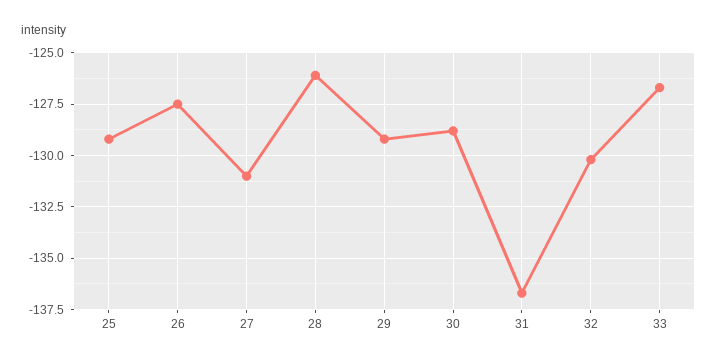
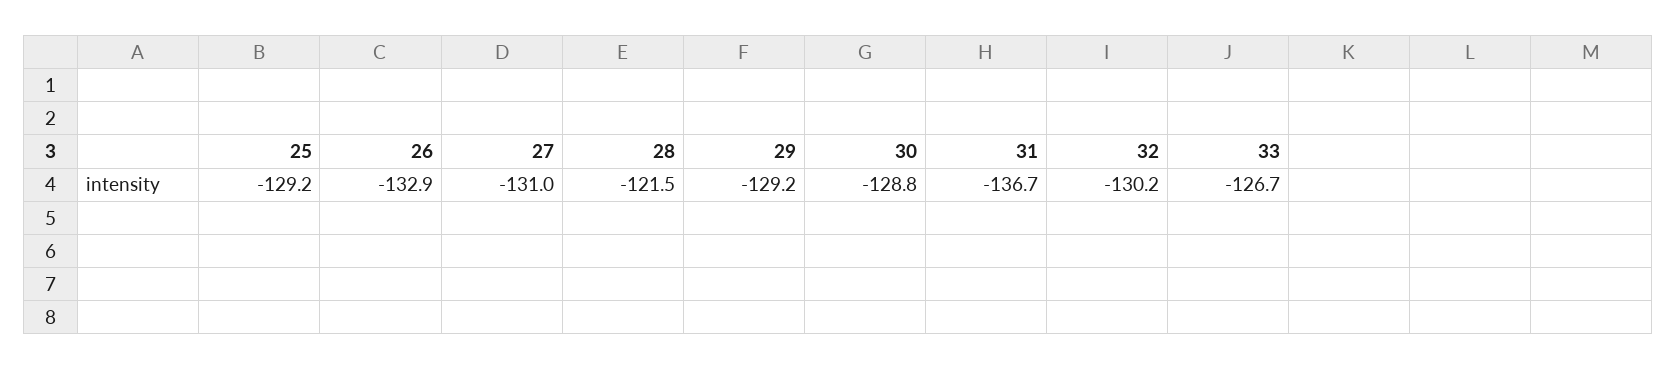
26: -127.5 -> -132.9
28: -126 -> -121.5

